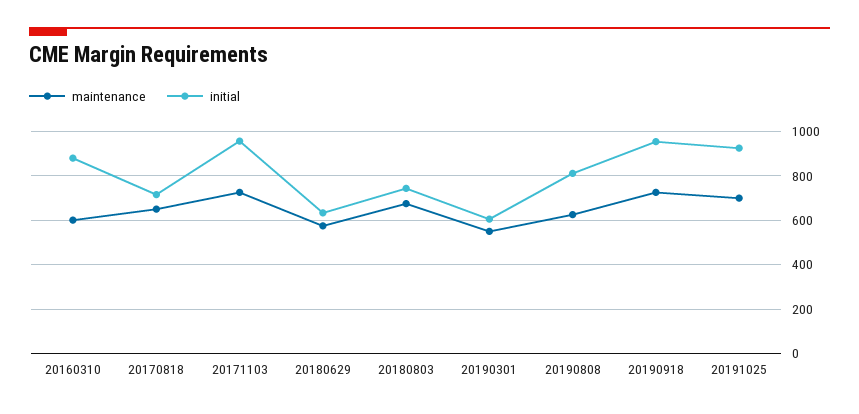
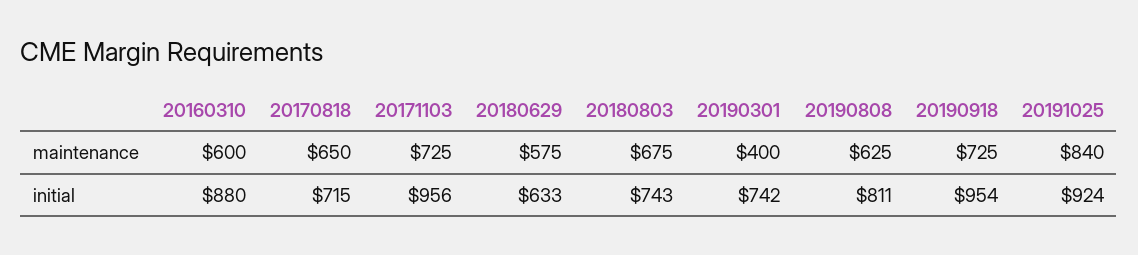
maintenance, 20190301: 550 -> 400
initial, 20190301: 600 -> 742
maintenance, 20191025: 700 -> 840

